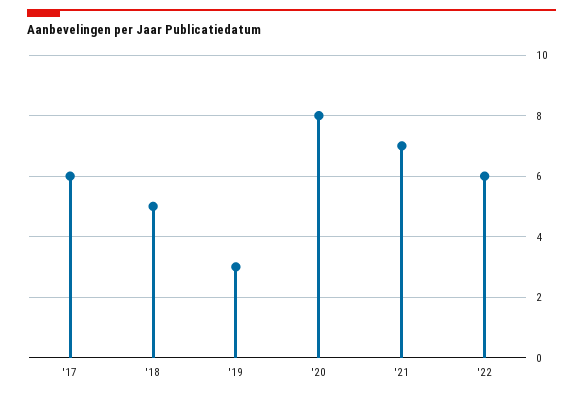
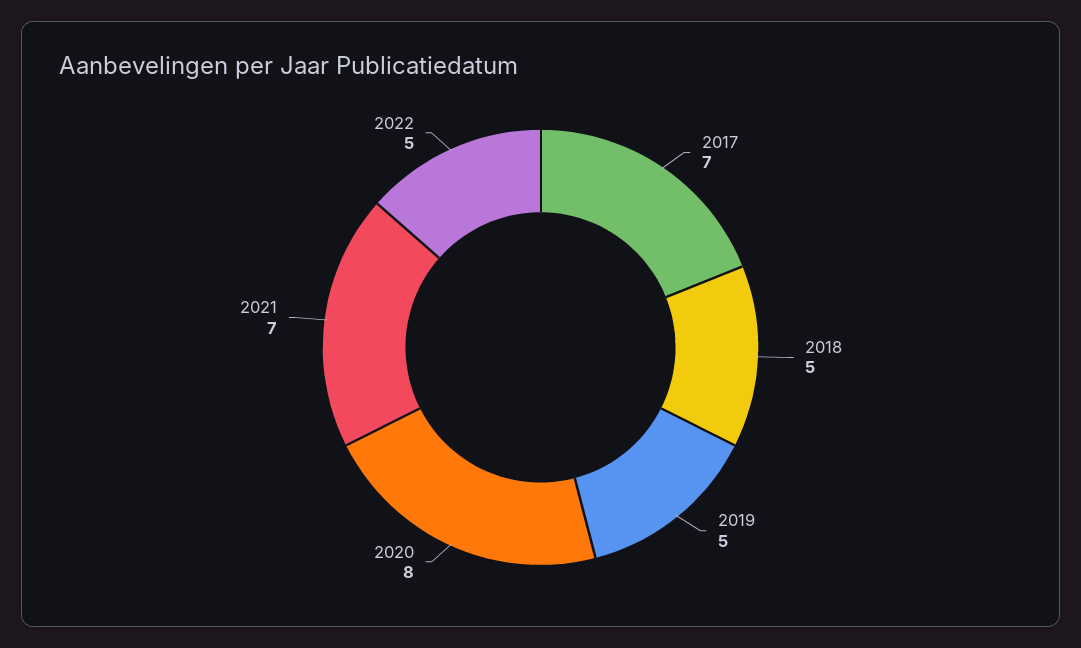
'17: 6 -> 7
'19: 3 -> 5
'22: 6 -> 5

